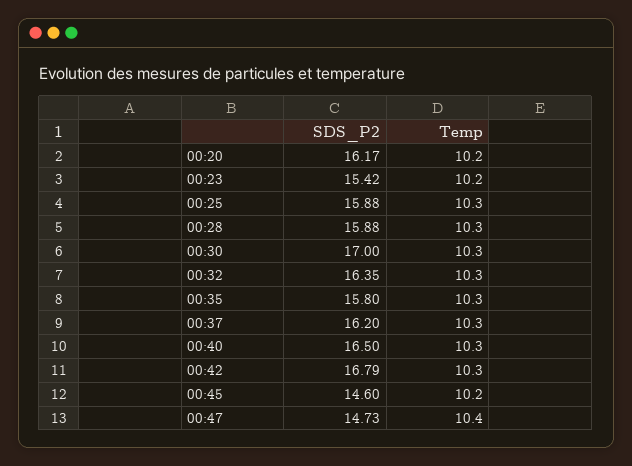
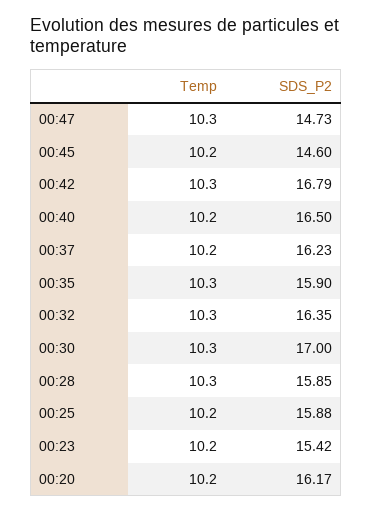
Temp, 00:25: 10.3 -> 10.2
SDS_P2, 00:28: 15.88 -> 15.85
SDS_P2, 00:35: 15.8 -> 15.9
SDS_P2, 00:37: 16.2 -> 16.23
Temp, 00:37: 10.3 -> 10.2
Temp, 00:40: 10.3 -> 10.2
Temp, 00:47: 10.4 -> 10.3

